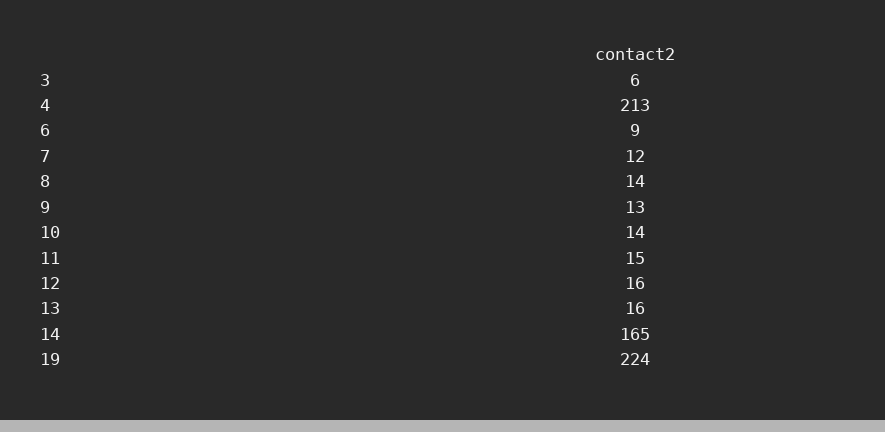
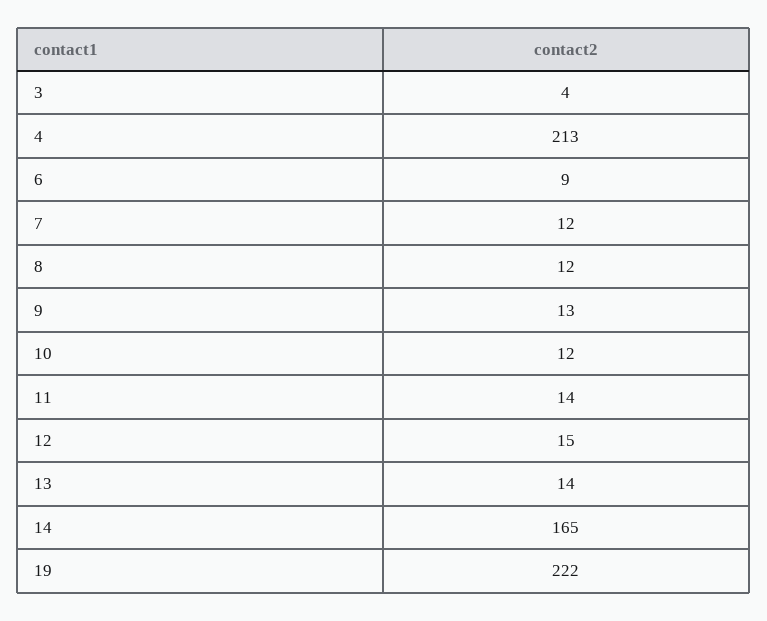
3: 6 -> 4
8: 14 -> 12
10: 14 -> 12
11: 15 -> 14
12: 16 -> 15
13: 16 -> 14
19: 224 -> 222

